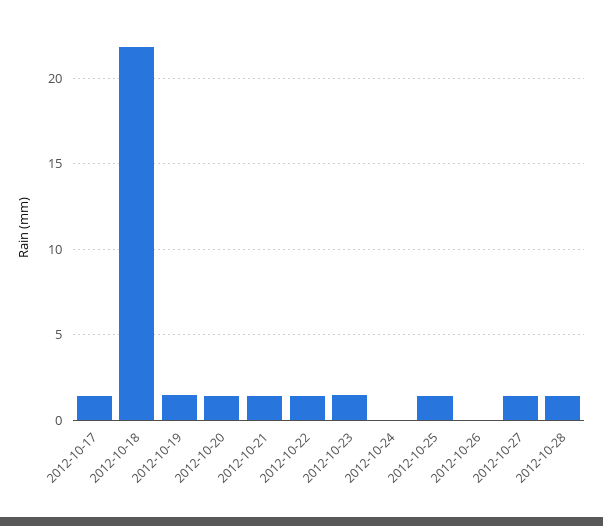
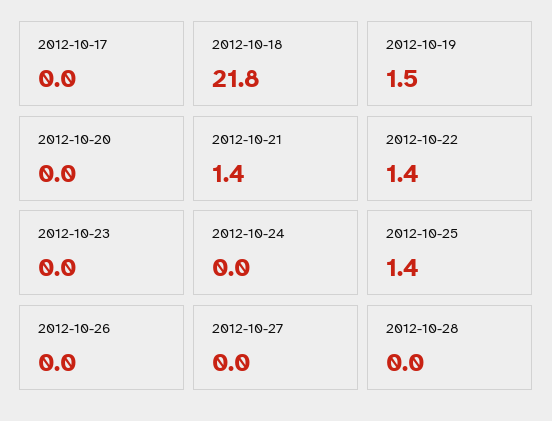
2012-10-17: 1.5 -> 0
2012-10-20: 1.5 -> 0
2012-10-23: 1.5 -> 0
2012-10-27: 1.5 -> 0
2012-10-28: 1.5 -> 0

